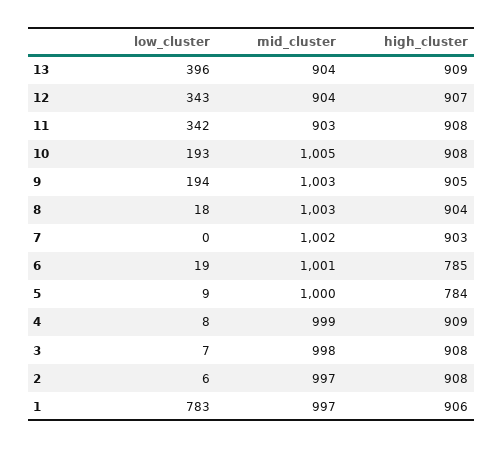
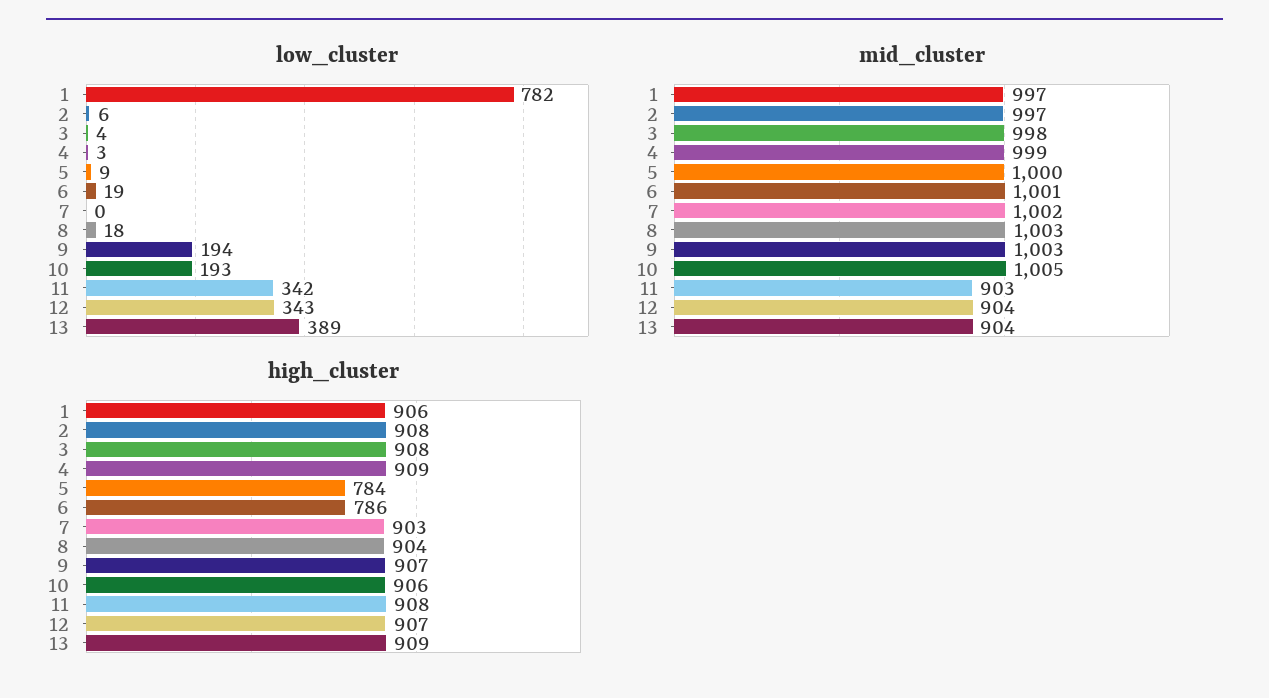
low_cluster, 13: 396 -> 389
high_cluster, 10: 908 -> 906
high_cluster, 9: 905 -> 907
high_cluster, 6: 785 -> 786
low_cluster, 4: 8 -> 3
low_cluster, 3: 7 -> 4
low_cluster, 1: 783 -> 782

